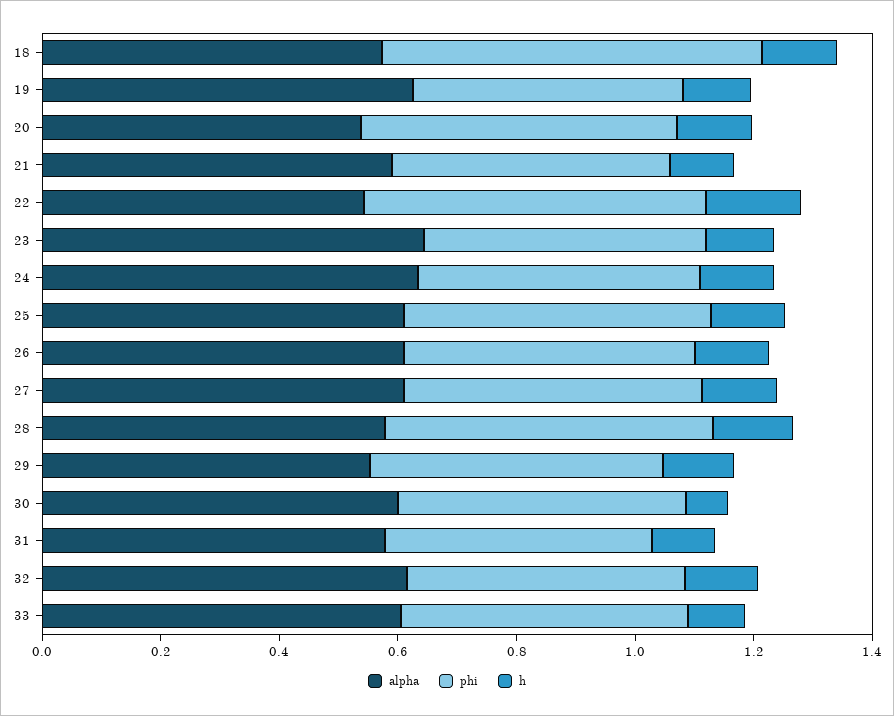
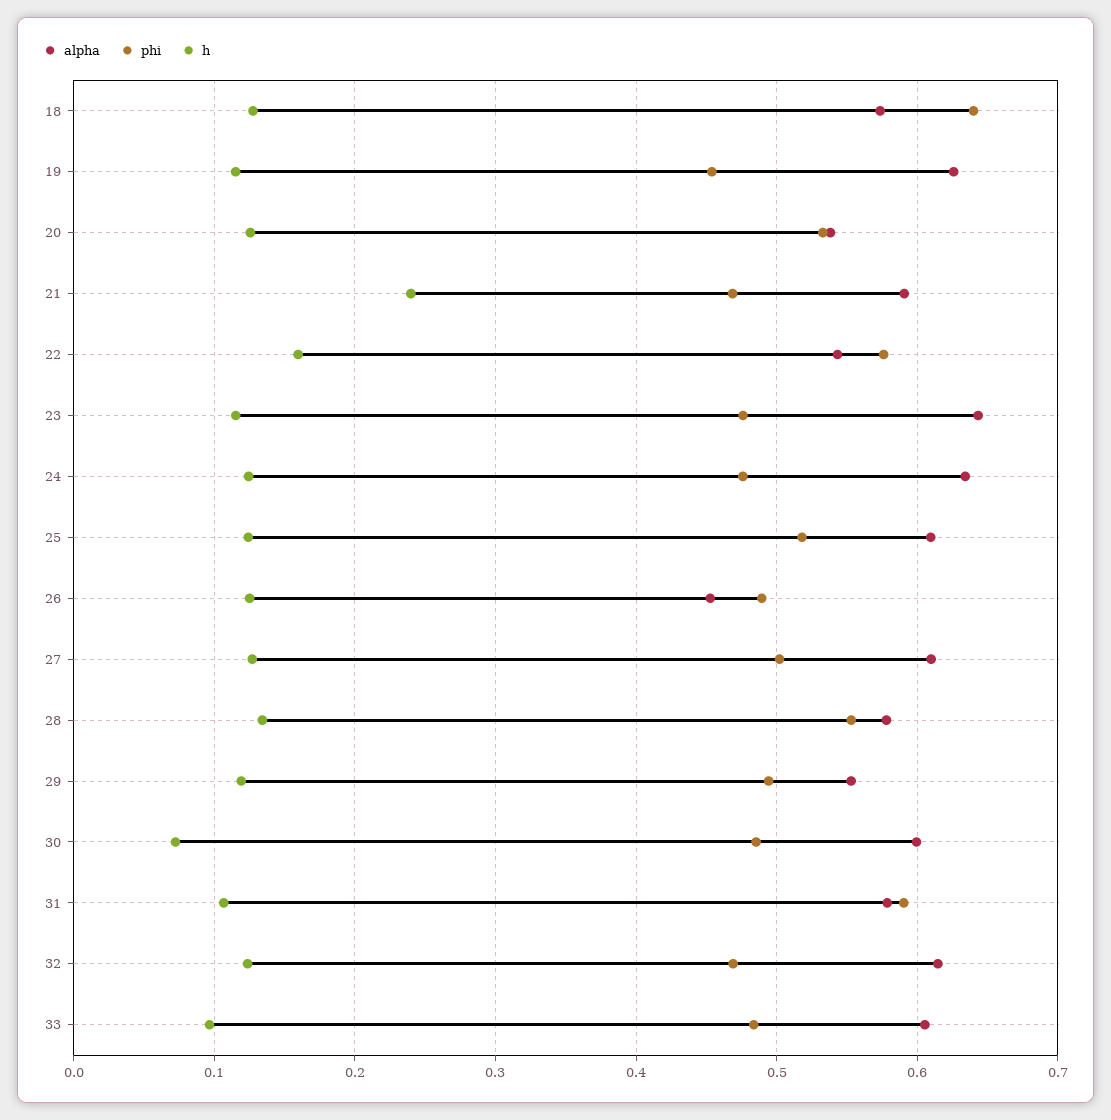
h, 21: 0.1 -> 0.24
alpha, 26: 0.6 -> 0.45
phi, 31: 0.45 -> 0.59

